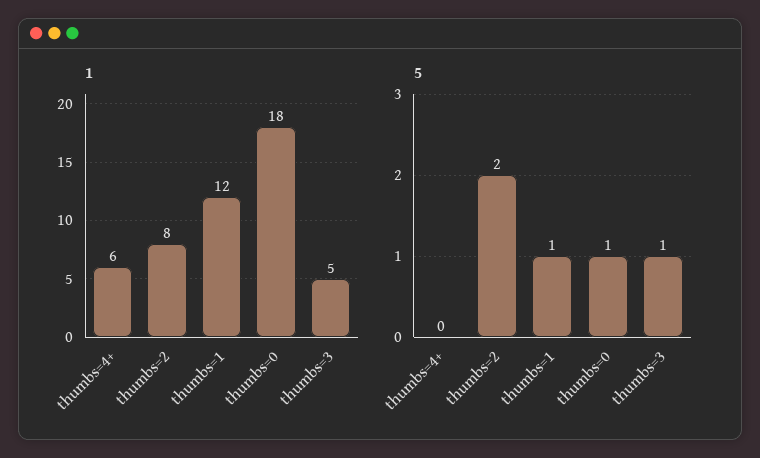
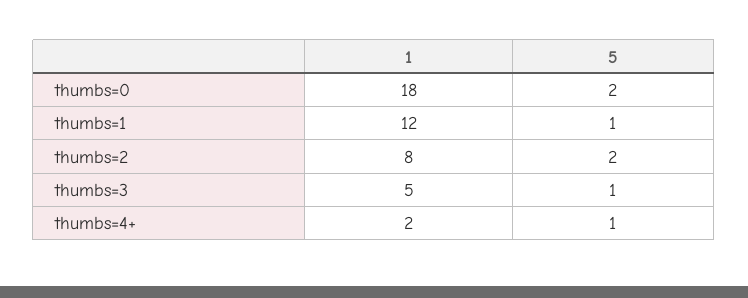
1, thumbs=4+: 6 -> 2
5, thumbs=4+: 0 -> 1
5, thumbs=0: 1 -> 2

